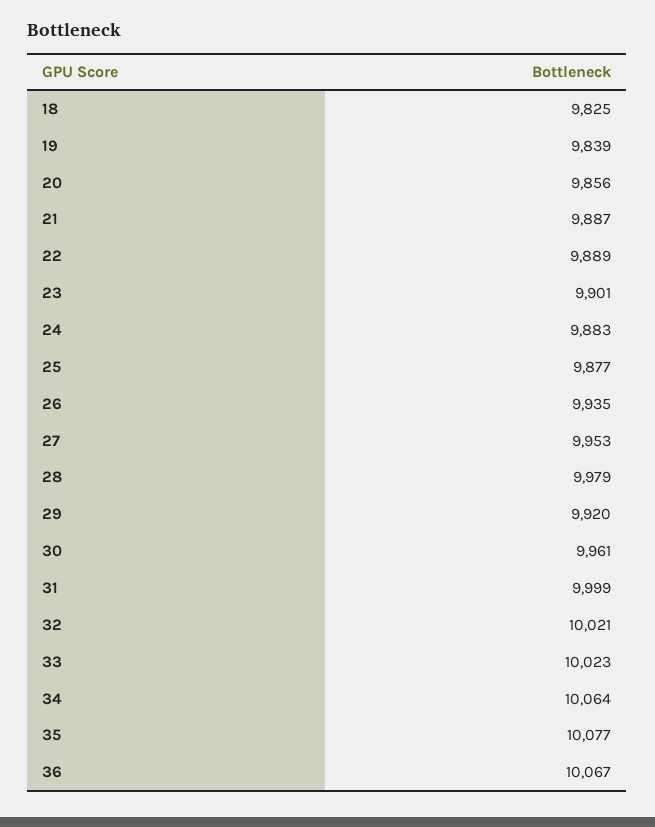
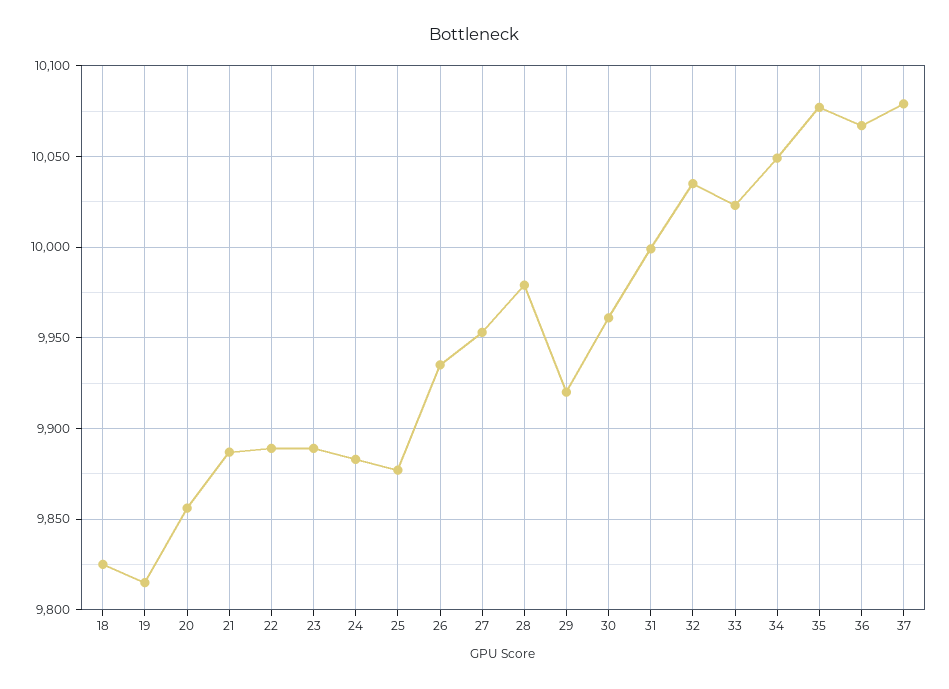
19: 9839 -> 9815
23: 9901 -> 9890
32: 10021 -> 10035
34: 10064 -> 10050
37: none -> 10080

